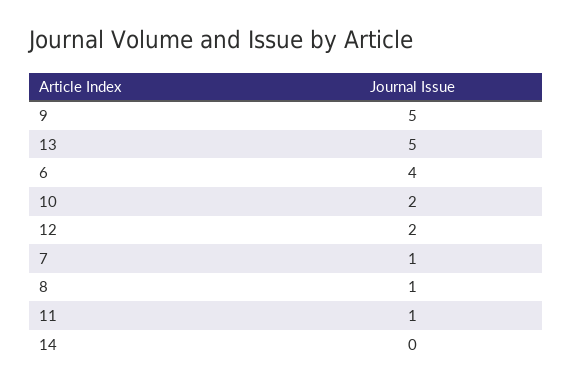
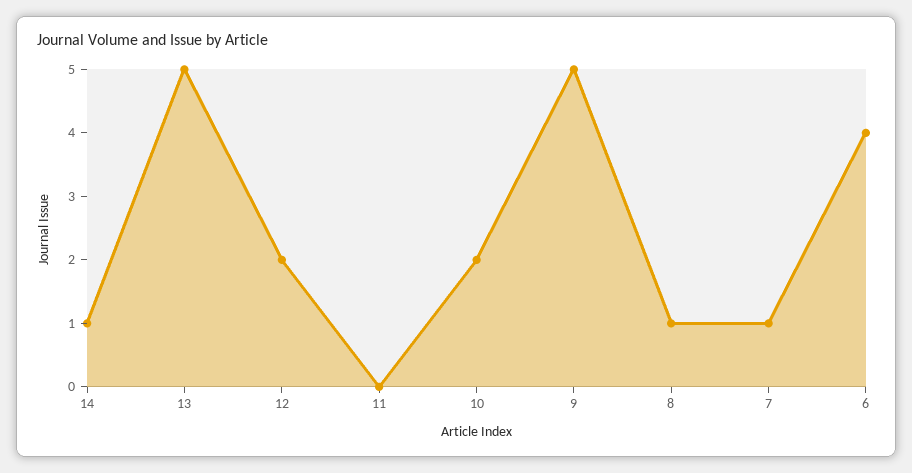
11: 1 -> 0
14: 0 -> 1

